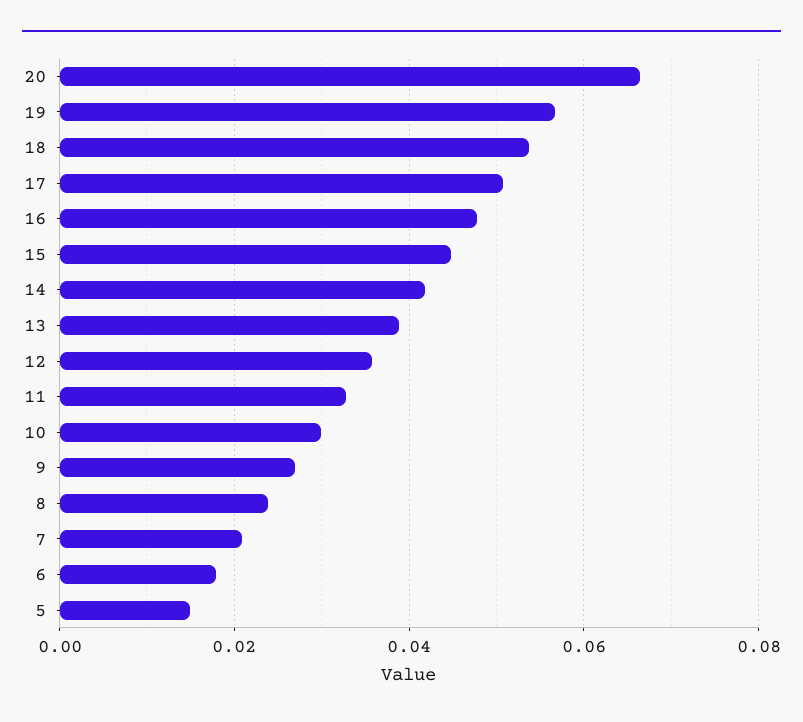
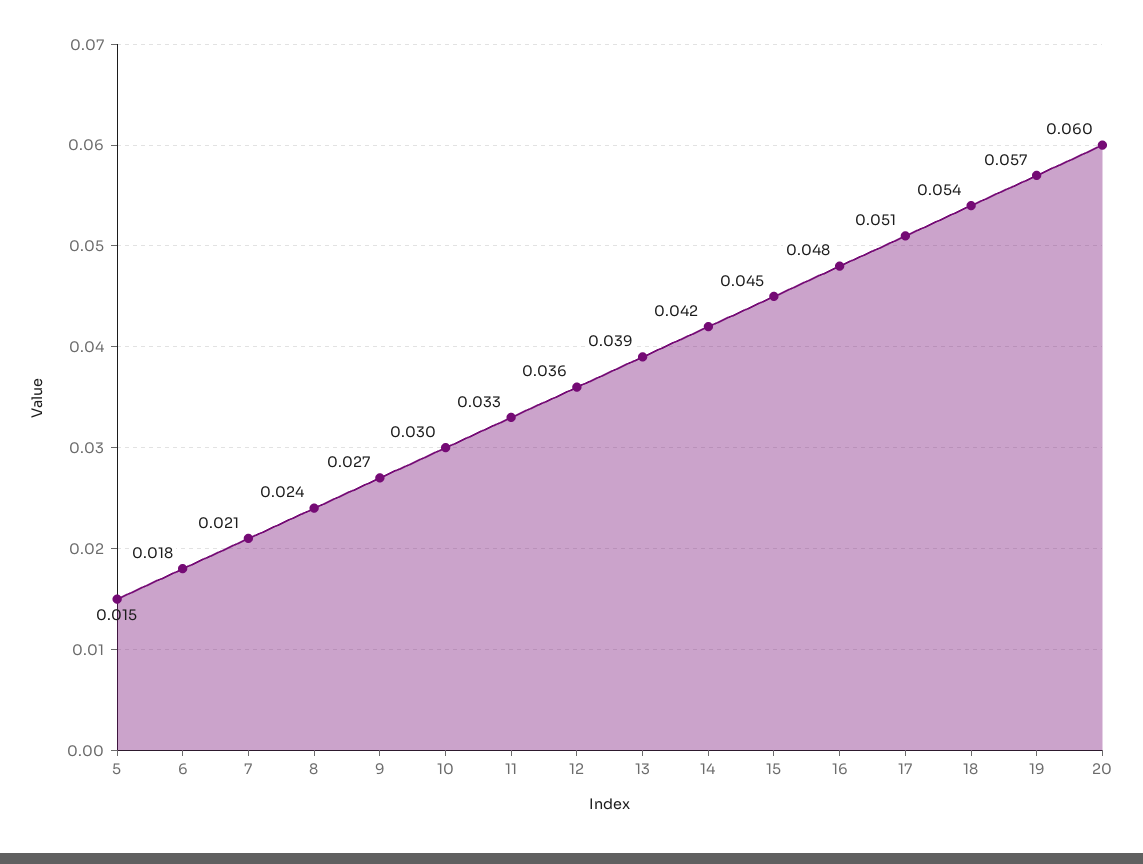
20: 0.066 -> 0.06

